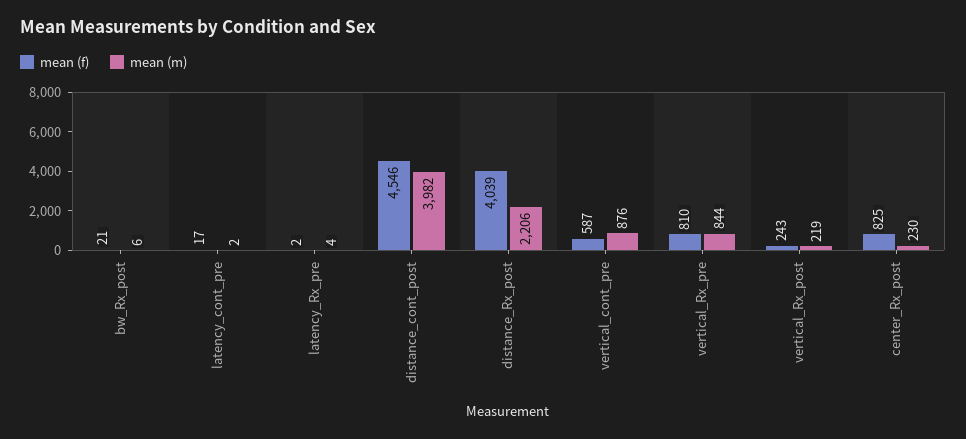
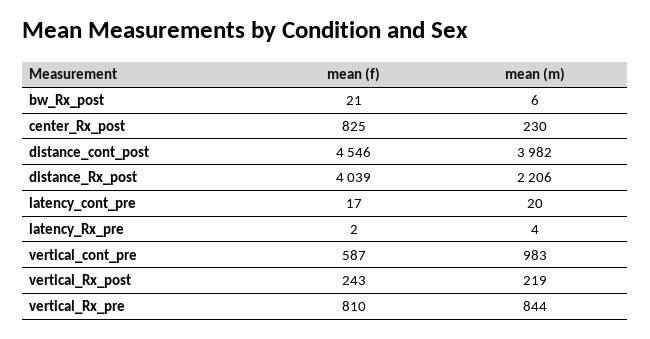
mean (m), latency_cont_pre: 2 -> 20
mean (m), vertical_cont_pre: 876 -> 983

